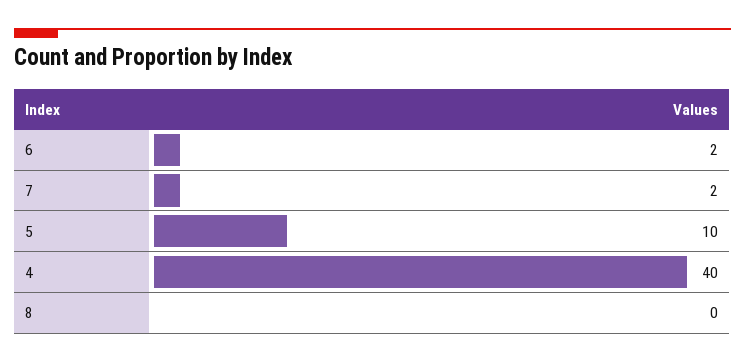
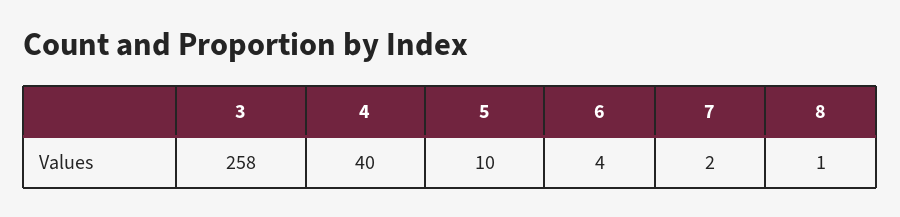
6: 2 -> 4
8: 0 -> 1
3: none -> 258

